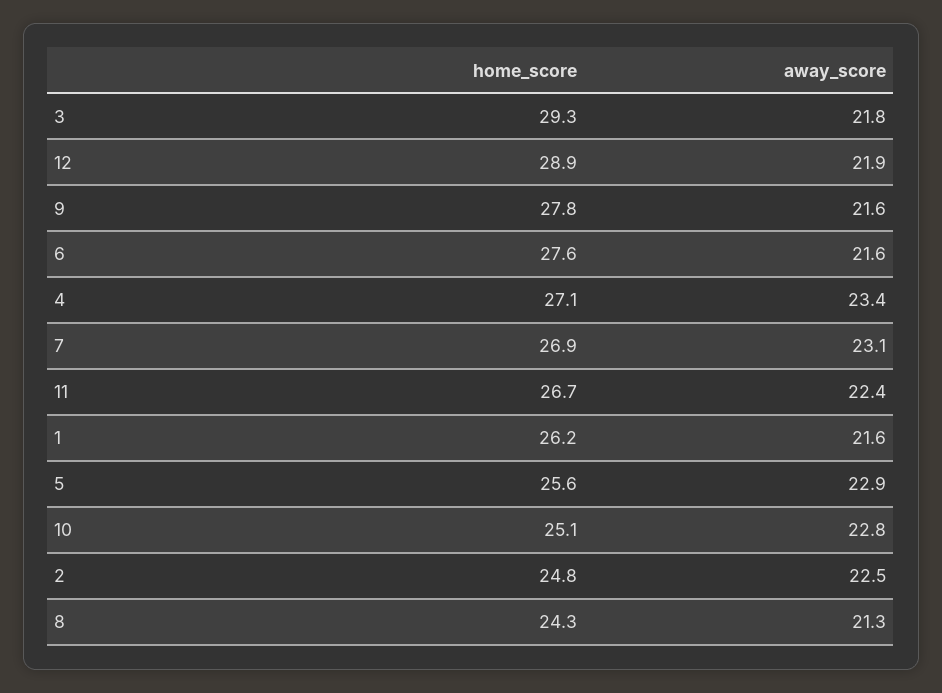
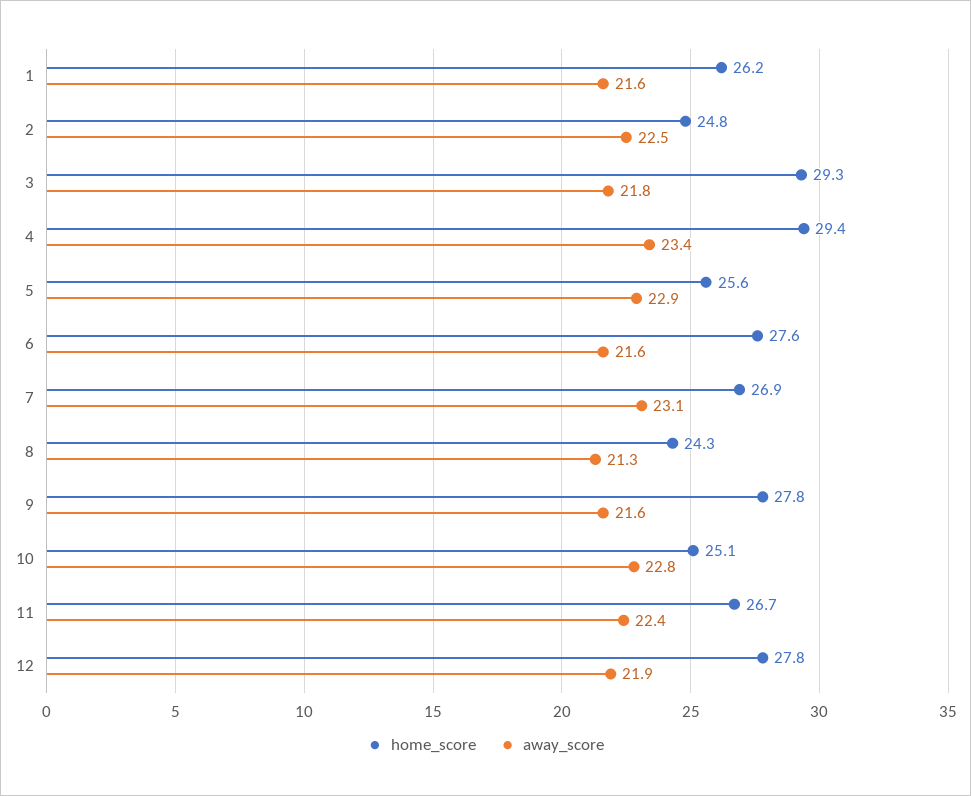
home_score, 12: 28.9 -> 27.8
home_score, 4: 27.1 -> 29.4

